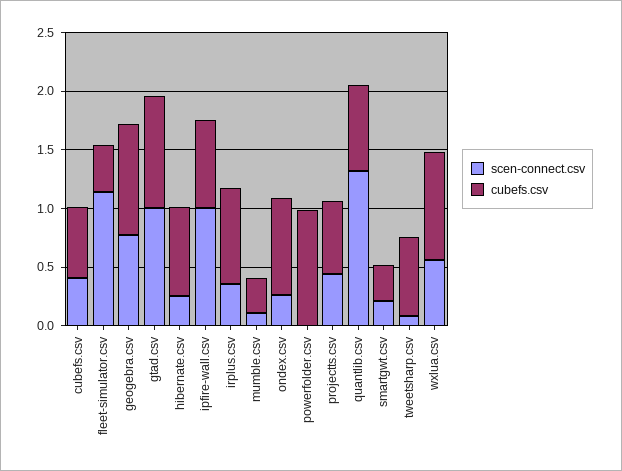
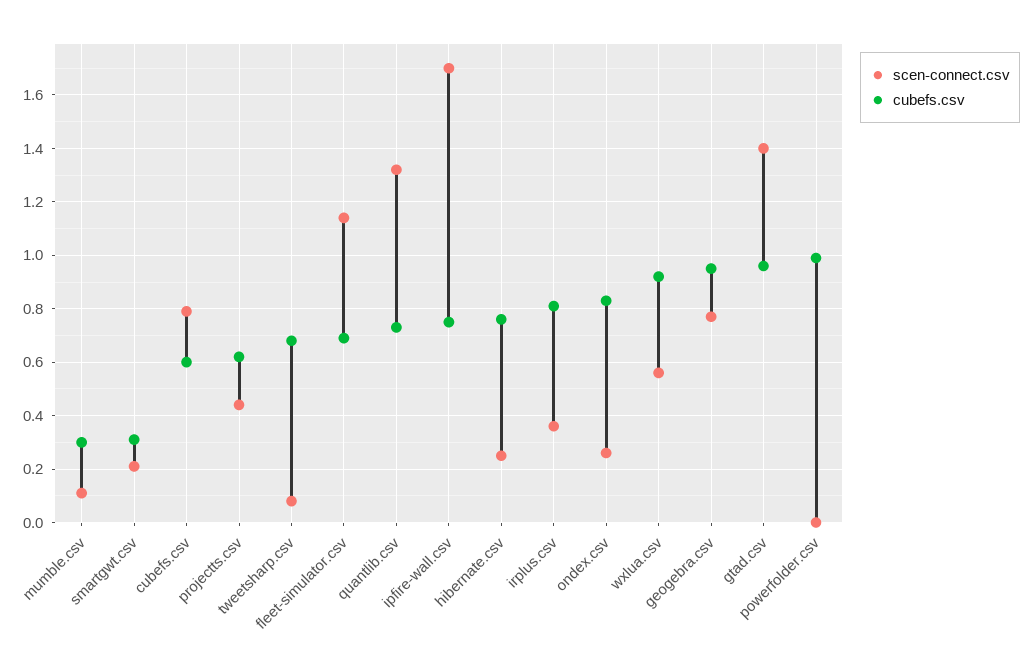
scen-connect.csv, cubefs.csv: 0.4 -> 0.8
cubefs.csv, fleet-simulator.csv: 0.4 -> 0.7
scen-connect.csv, gtad.csv: 1 -> 1.4
scen-connect.csv, ipfire-wall.csv: 1 -> 1.7

